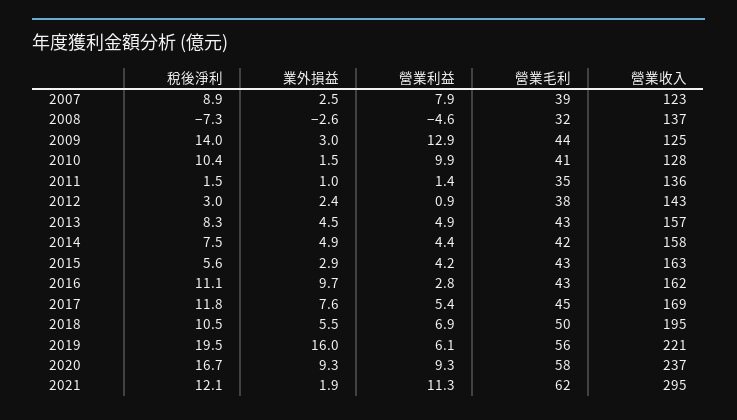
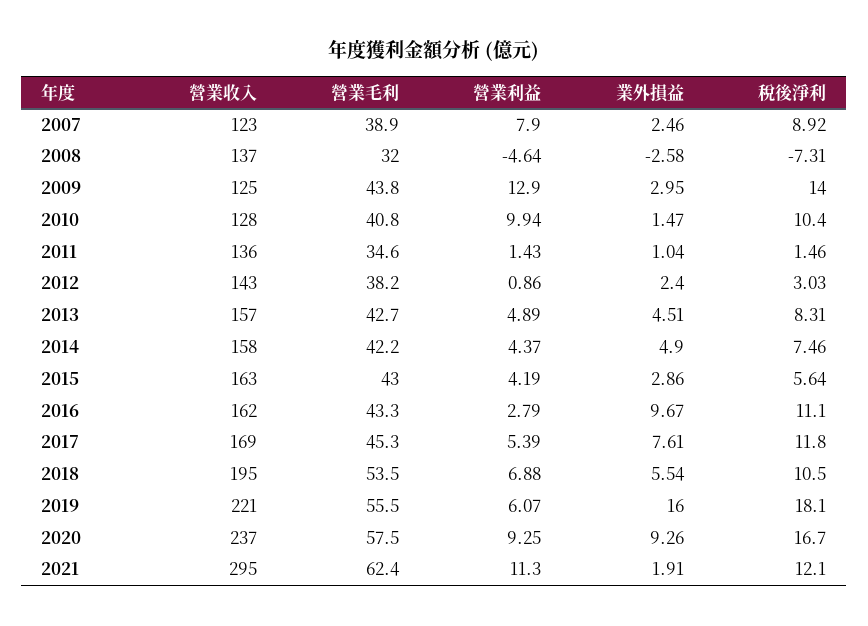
營業毛利, 2018: 50 -> 53.5
稅後淨利, 2019: 19.5 -> 18.1

